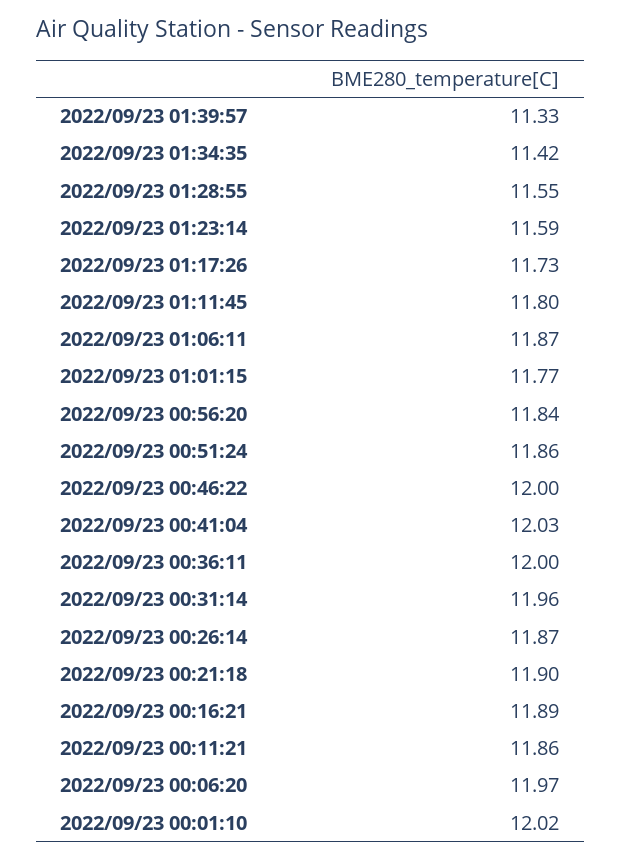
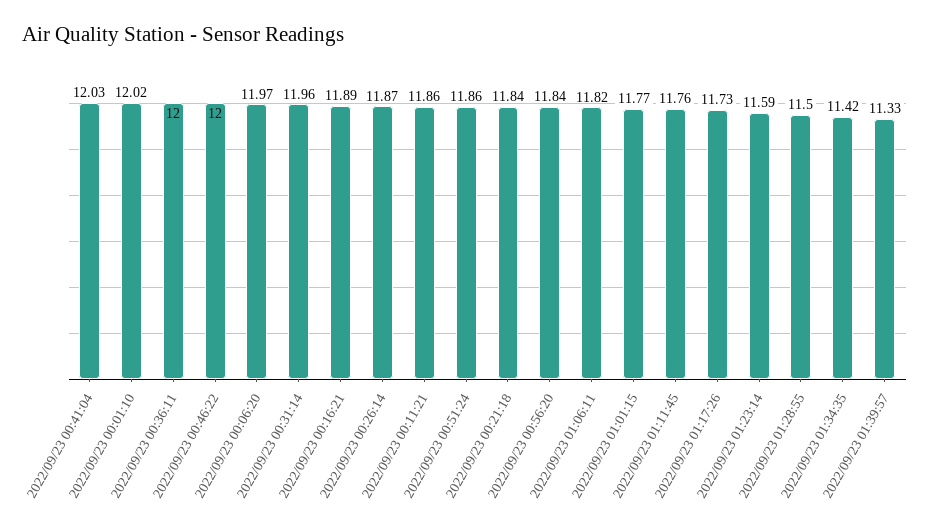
2022/09/23 01:28:55: 11.55 -> 11.5
2022/09/23 01:11:45: 11.8 -> 11.76
2022/09/23 01:06:11: 11.87 -> 11.82
2022/09/23 00:21:18: 11.9 -> 11.84

